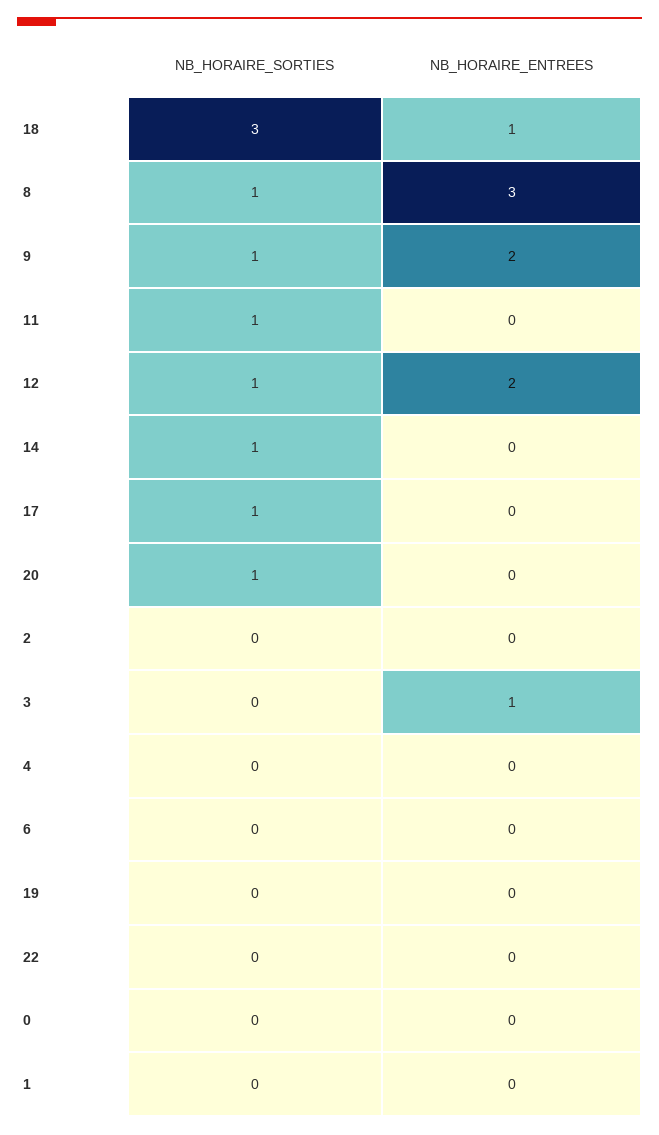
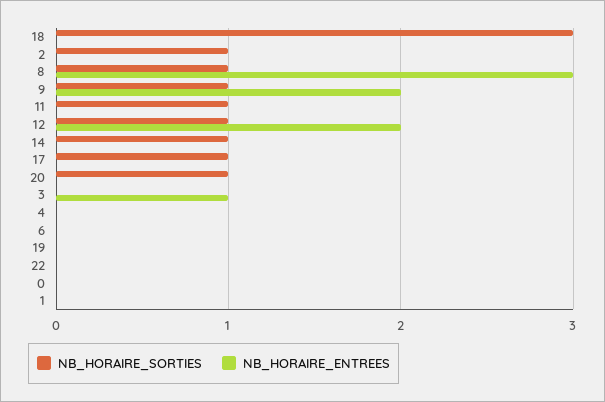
NB_HORAIRE_ENTREES, 18: 1 -> 0
NB_HORAIRE_SORTIES, 2: 0 -> 1

